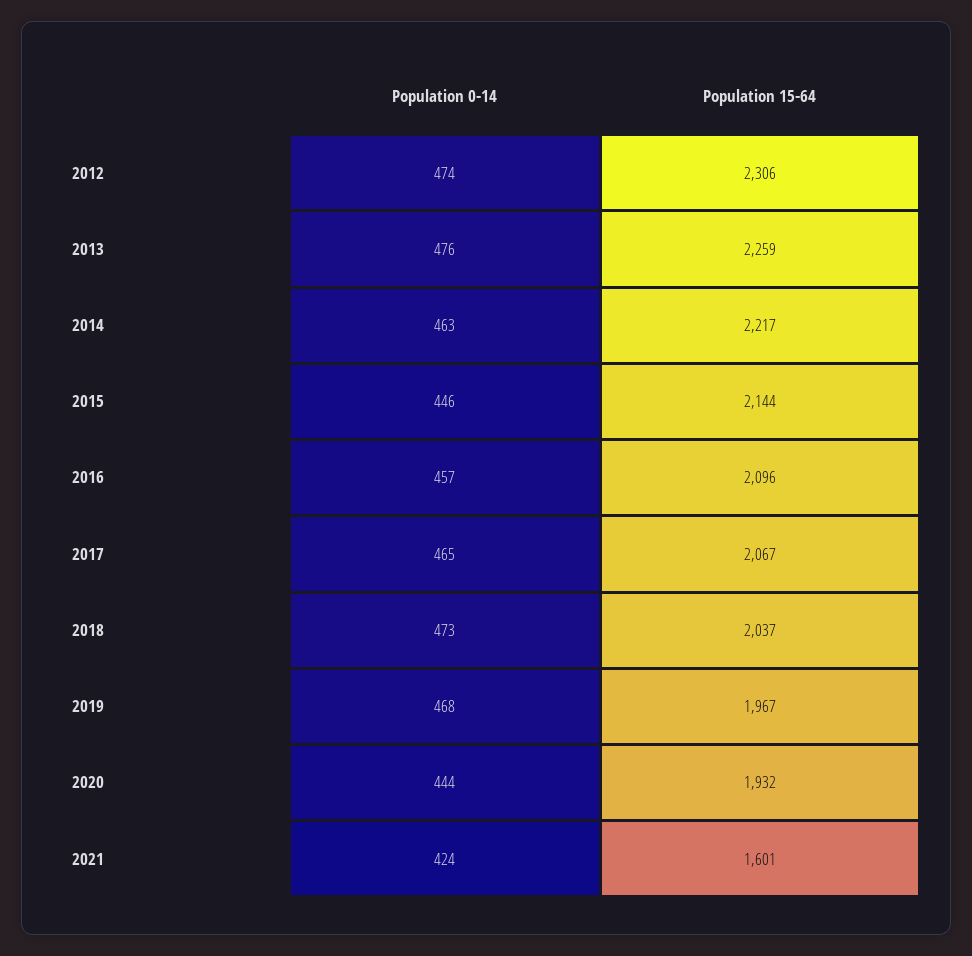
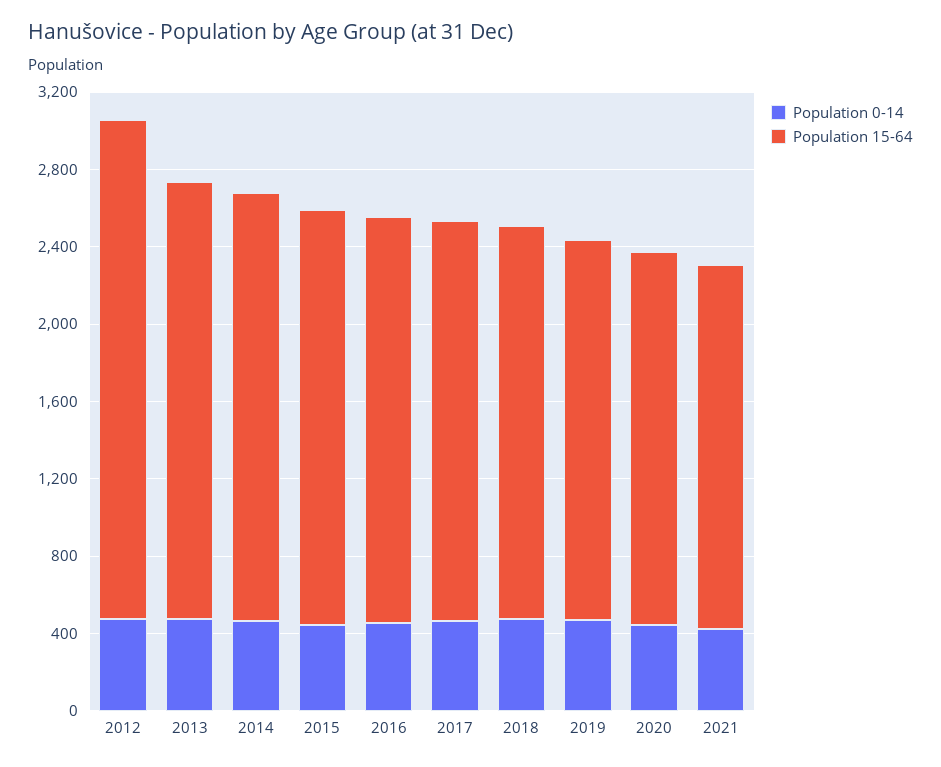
Population 15-64, 2012: 2306 -> 2600
Population 15-64, 2021: 1601 -> 1900

